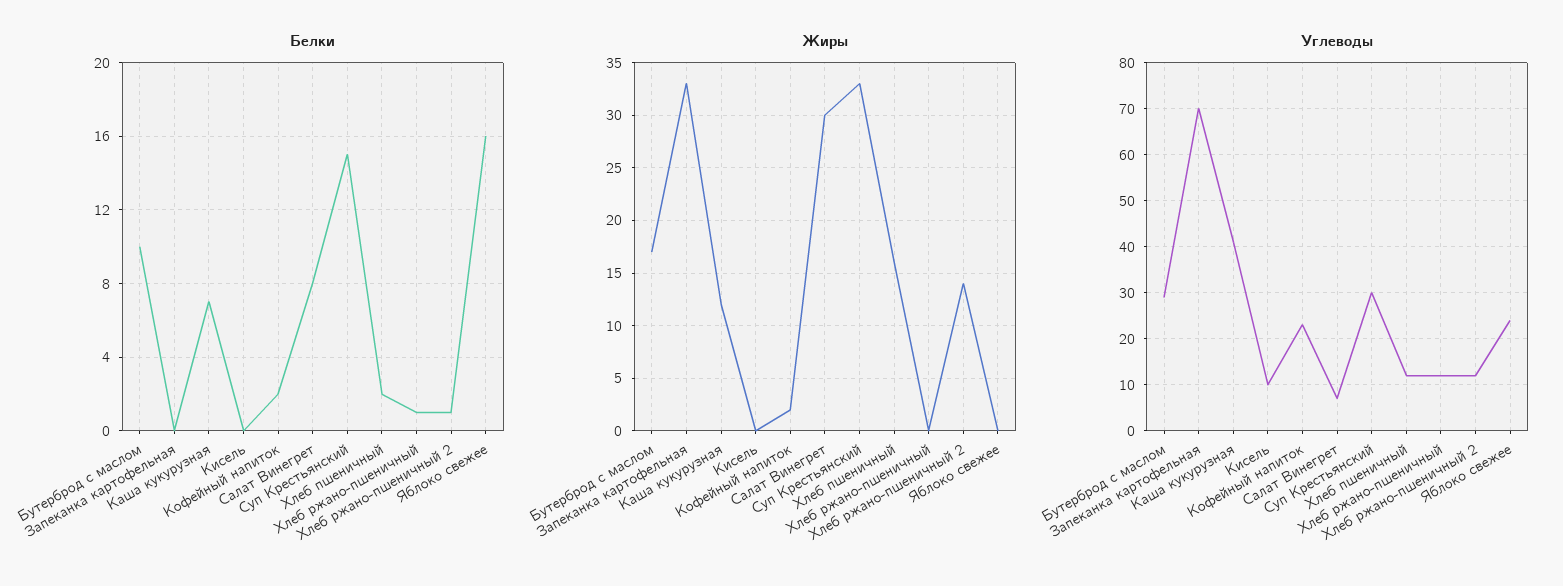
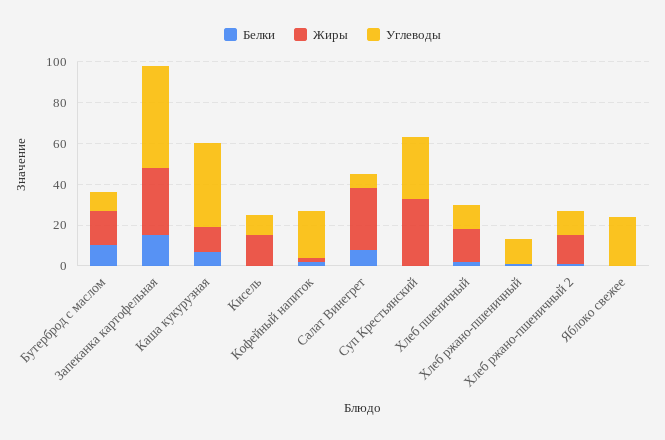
Белки, Запеканка картофельная: 0 -> 15
Белки, Суп Крестьянский: 15 -> 0
Белки, Яблоко свежее: 16 -> 0
Жиры, Кисель: 0 -> 15
Углеводы, Бутерброд с маслом: 30 -> 10
Углеводы, Запеканка картофельная: 70 -> 50

